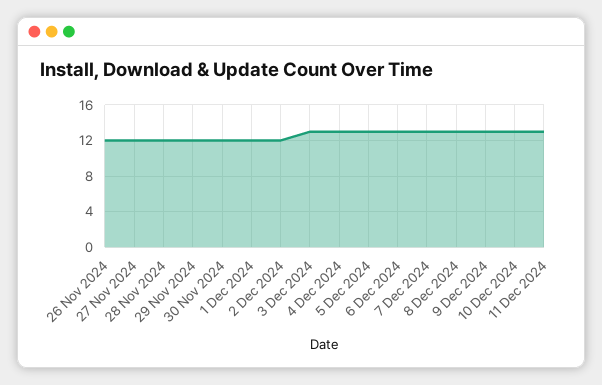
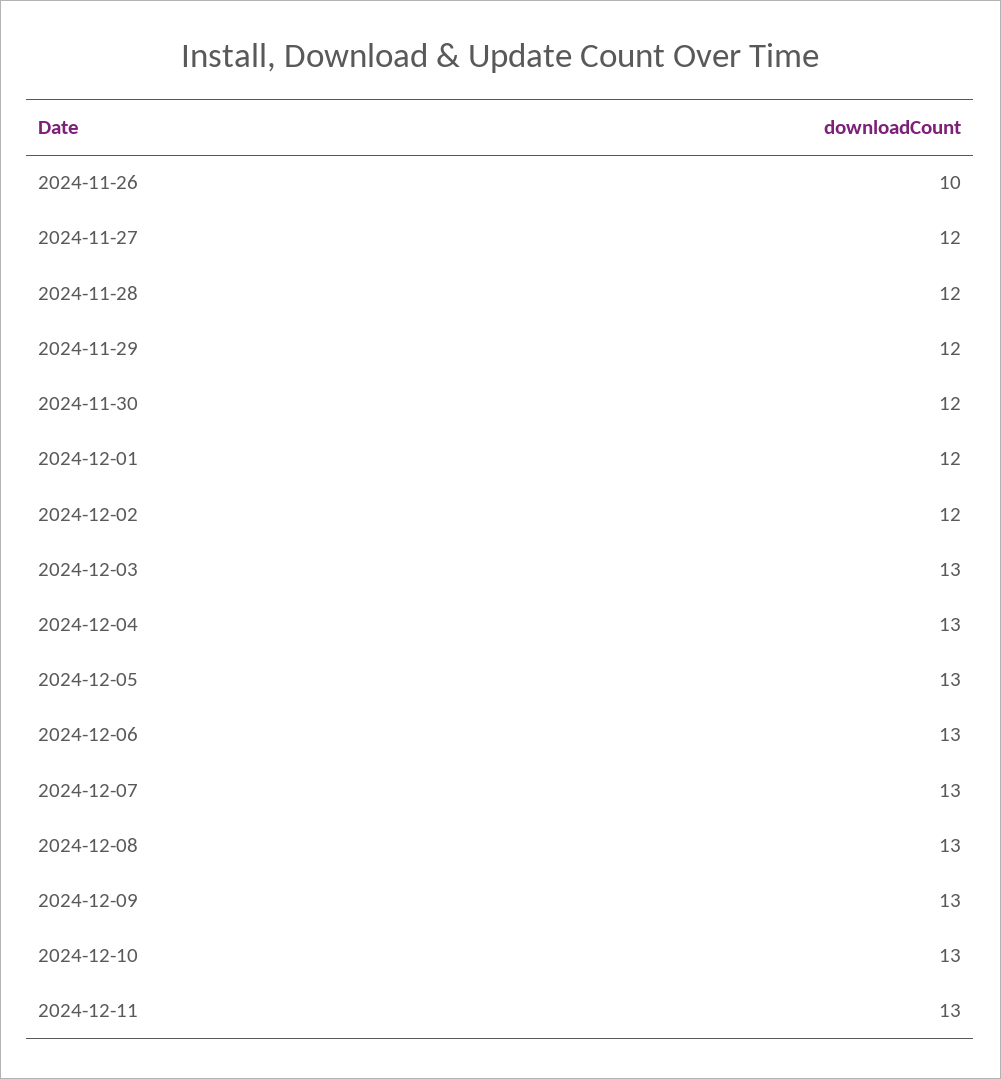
26 Nov 2024: 12 -> 10

